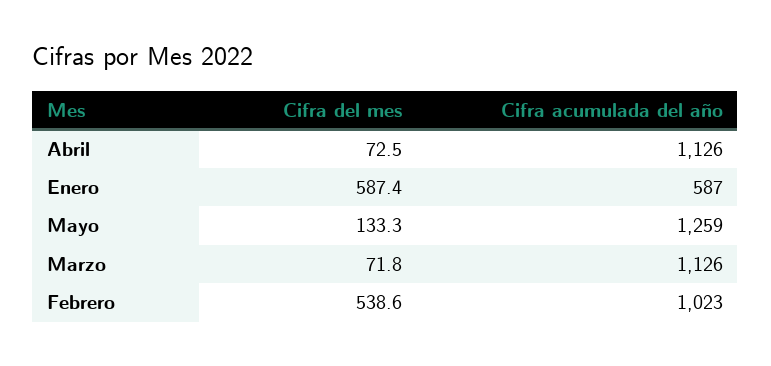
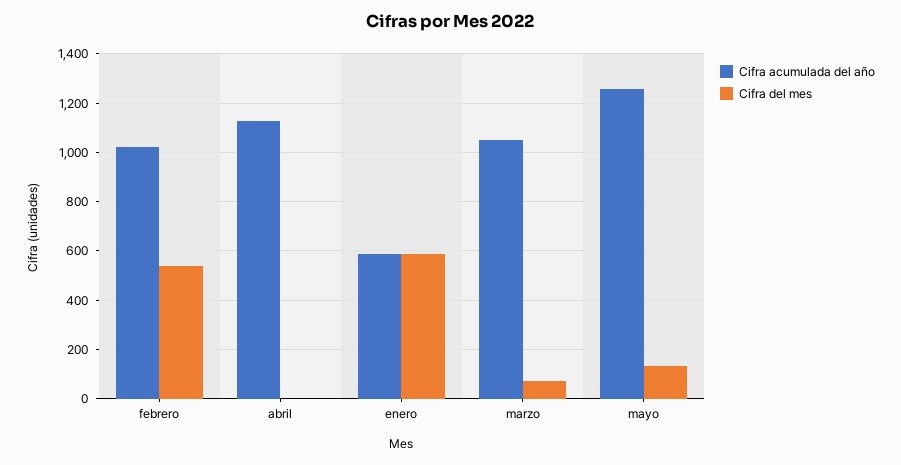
Cifra del mes, Abril: 72.5 -> 0
Cifra acumulada del año, Marzo: 1126 -> 1050

